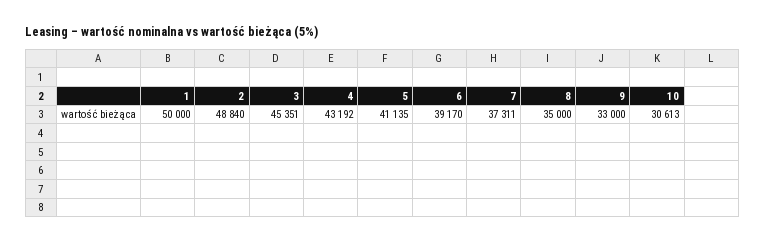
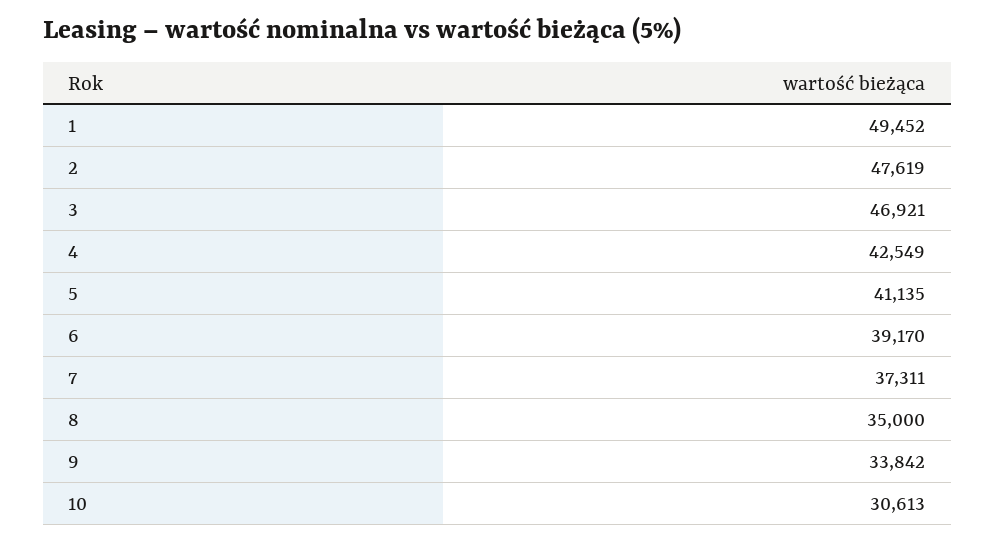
1: 50000 -> 49452
2: 48840 -> 47619
3: 45351 -> 46921
4: 43192 -> 42549
9: 33000 -> 33842

